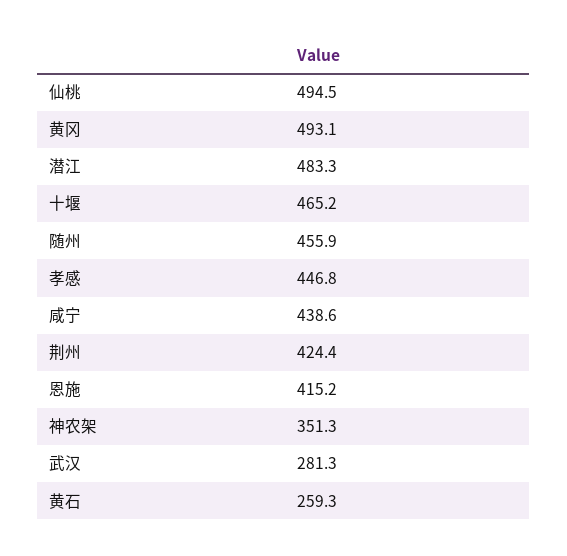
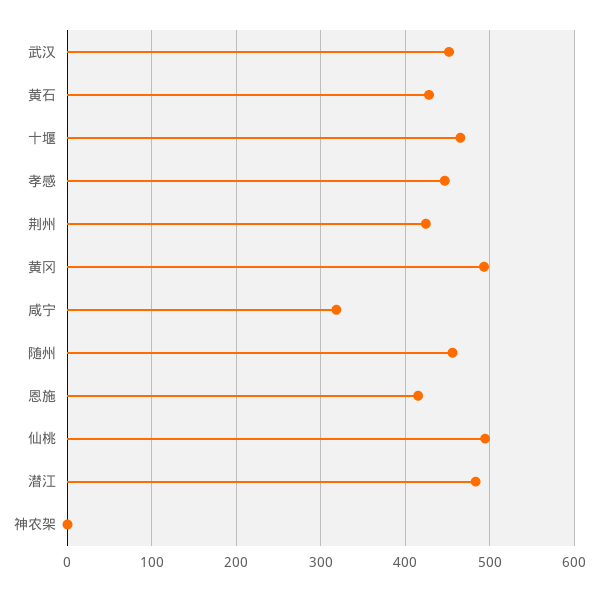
咸宁: 438.6 -> 320
神农架: 351.3 -> 0
武汉: 281.3 -> 450
黄石: 259.3 -> 430

